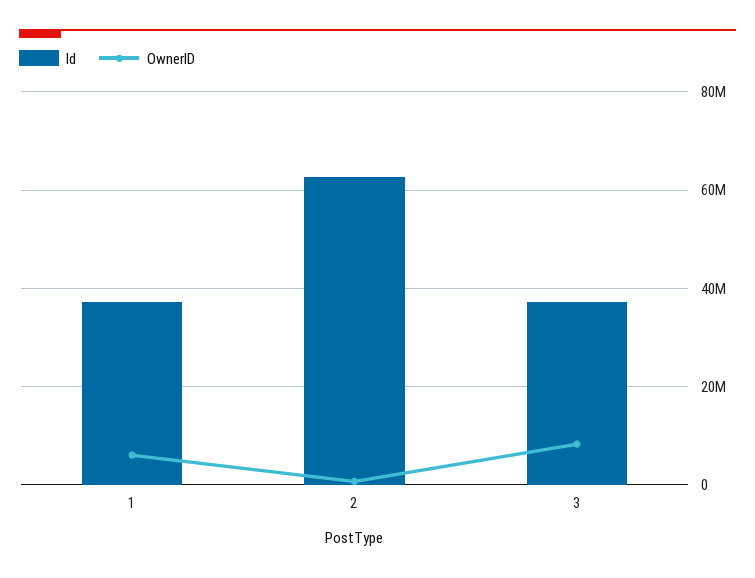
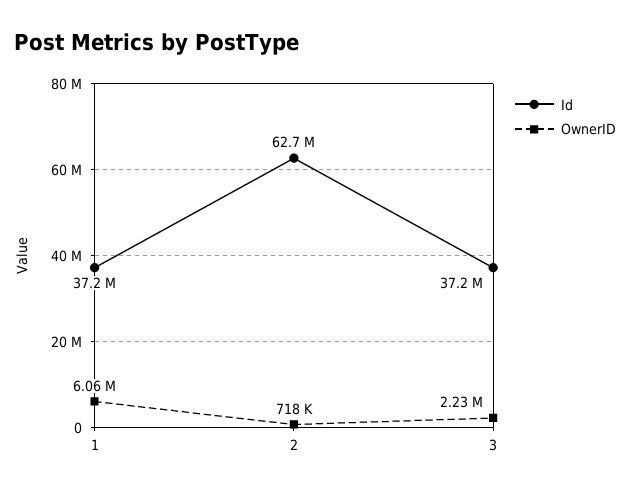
OwnerID, 3: 8000000 -> 2230000

